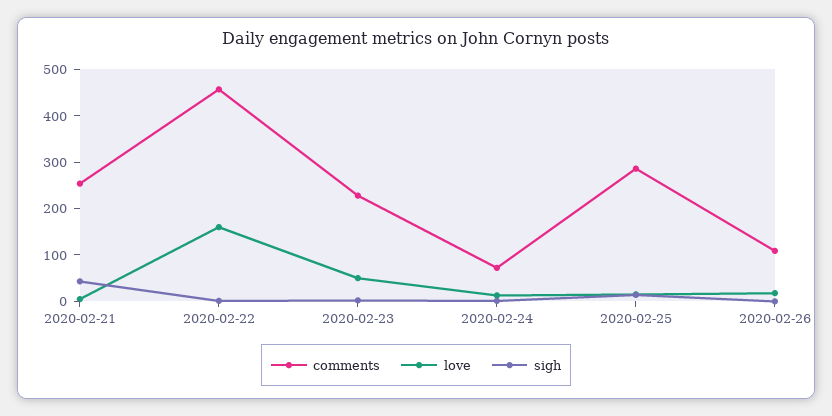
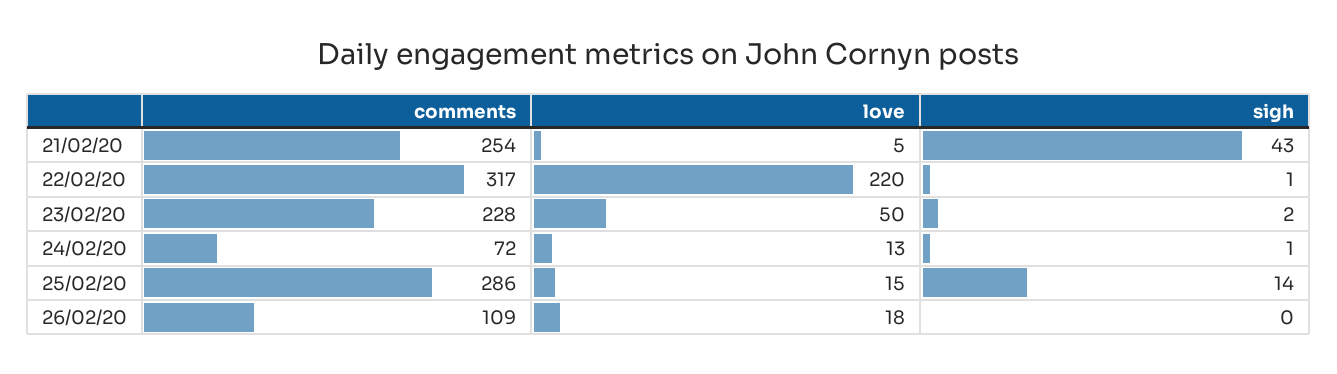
comments, 2020-02-22: 460 -> 317
love, 2020-02-22: 160 -> 220

